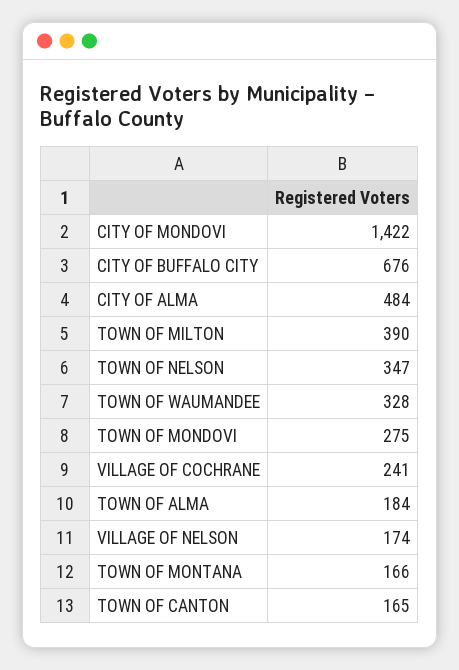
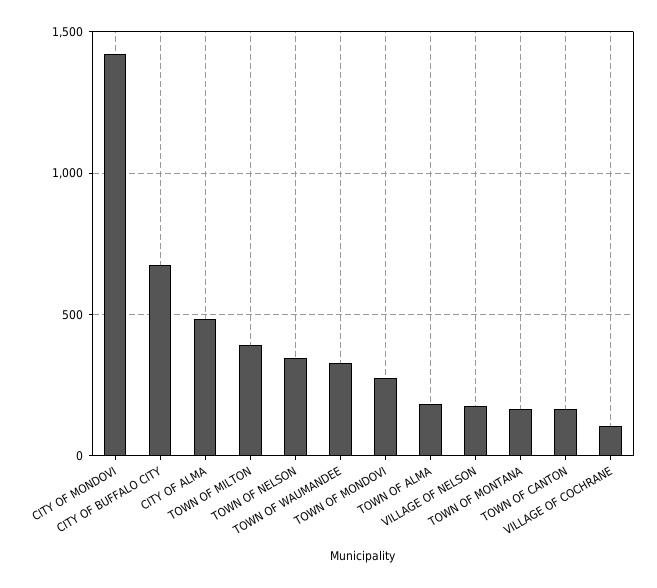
VILLAGE OF COCHRANE: 241 -> 100

